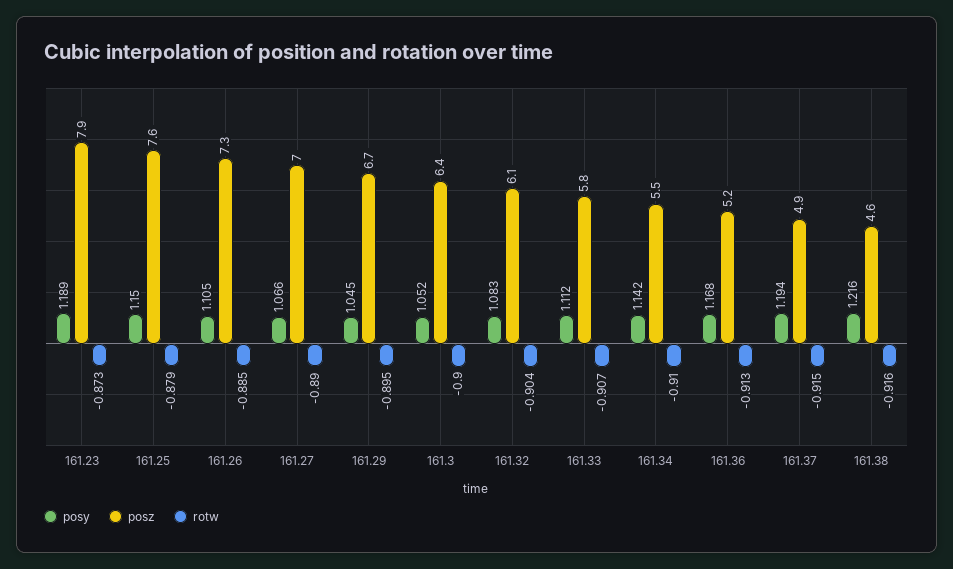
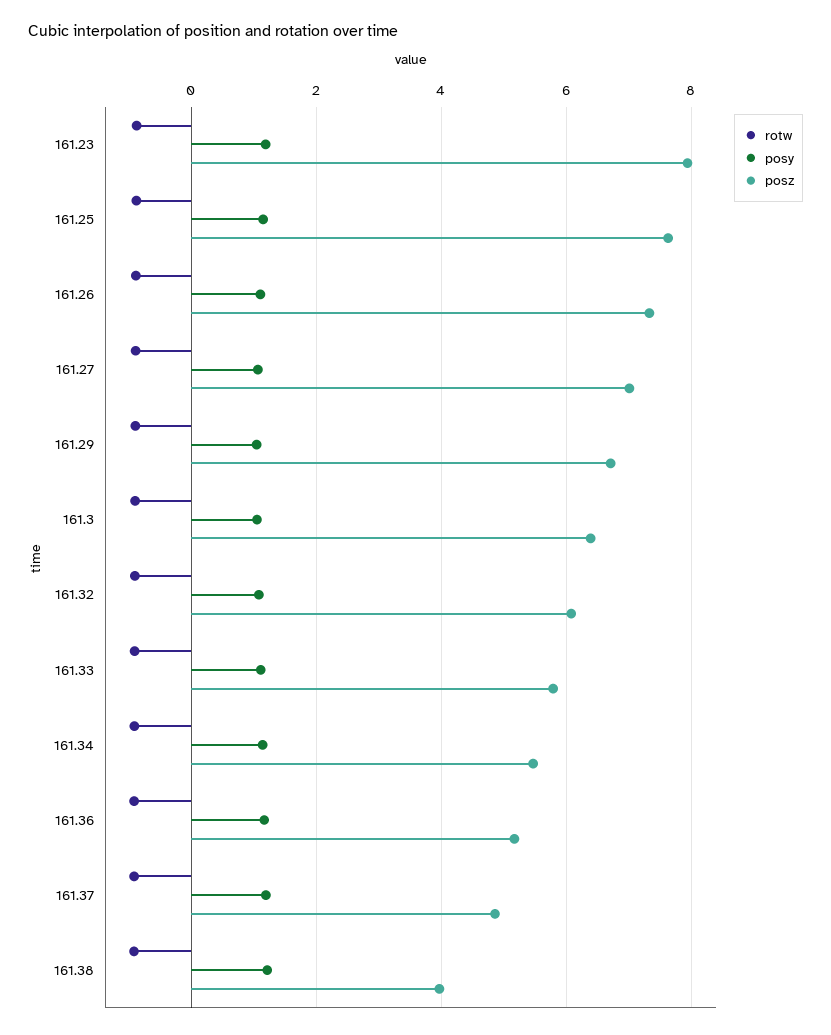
posz, 161.38: 4.6 -> 4

